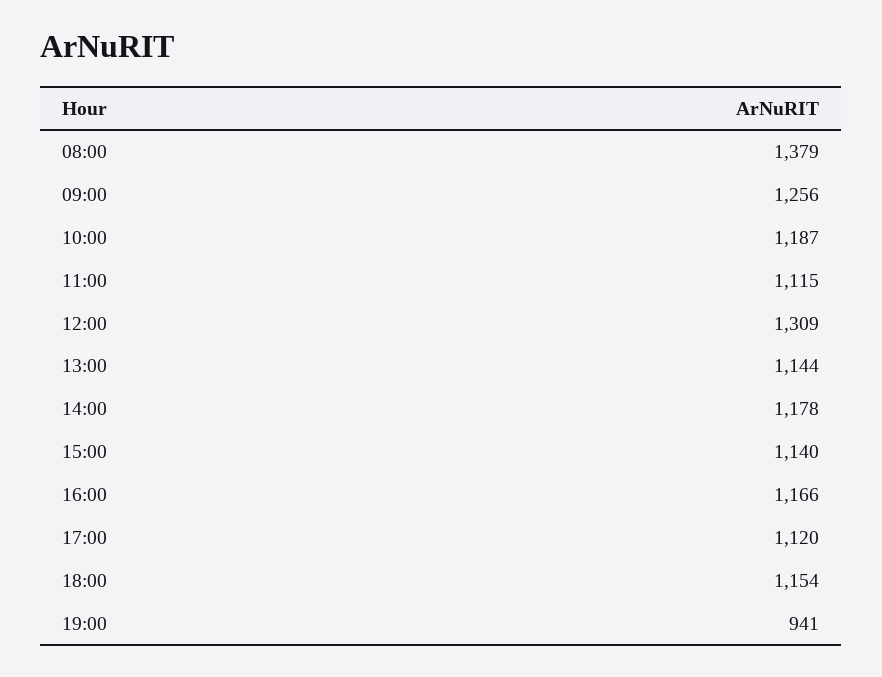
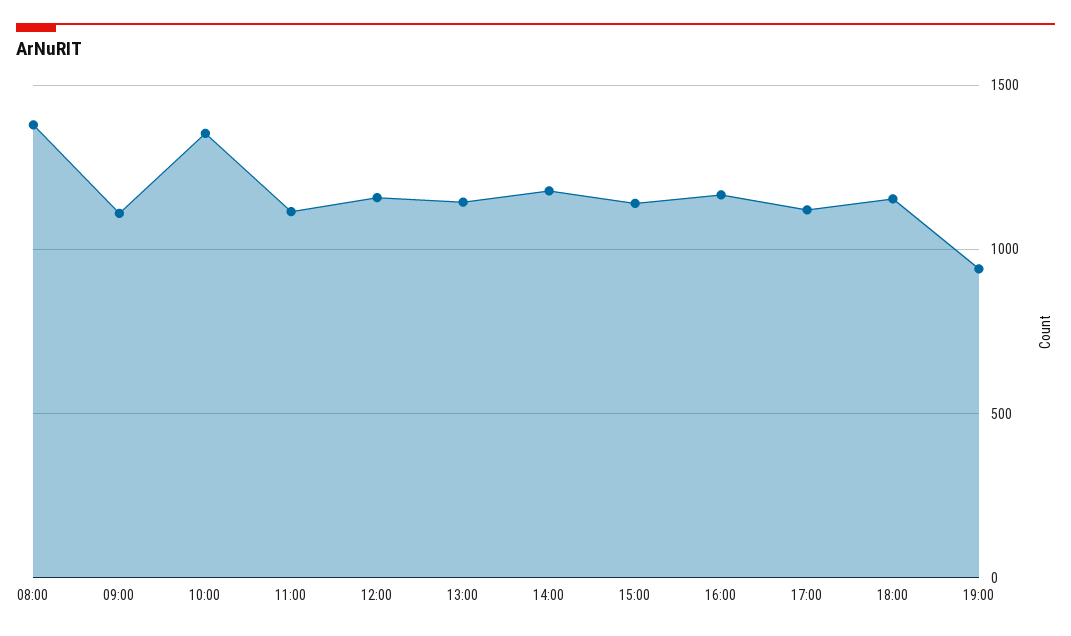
09:00: 1256 -> 1100
10:00: 1187 -> 1350
12:00: 1309 -> 1150

